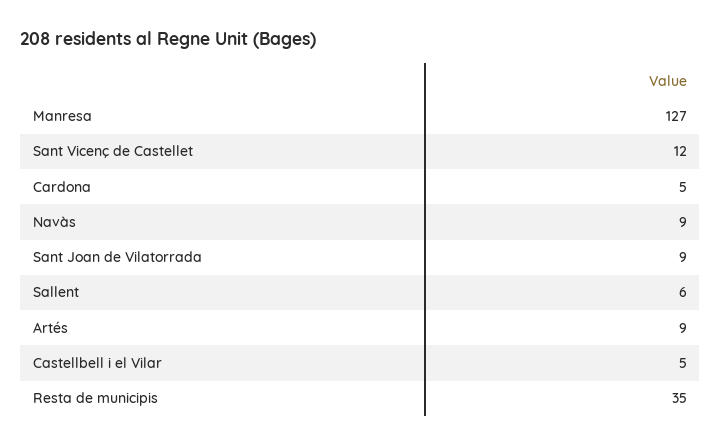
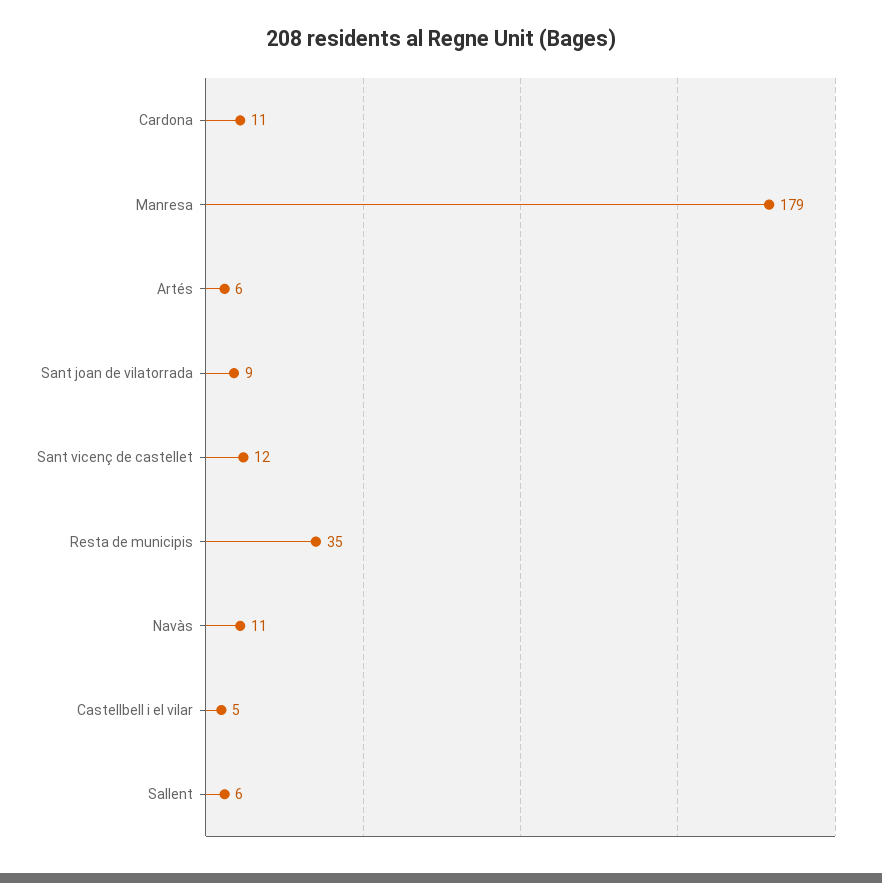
Manresa: 127 -> 179
Cardona: 5 -> 11
Navàs: 9 -> 11
Artés: 9 -> 6

